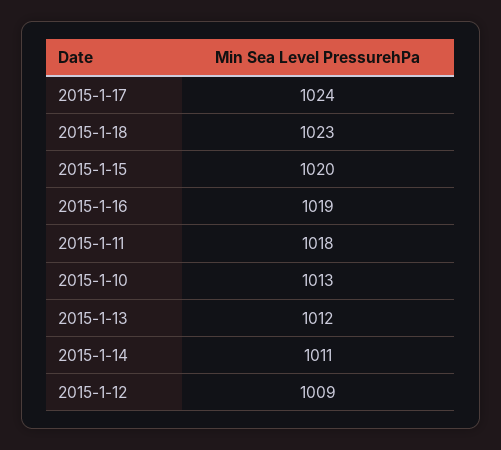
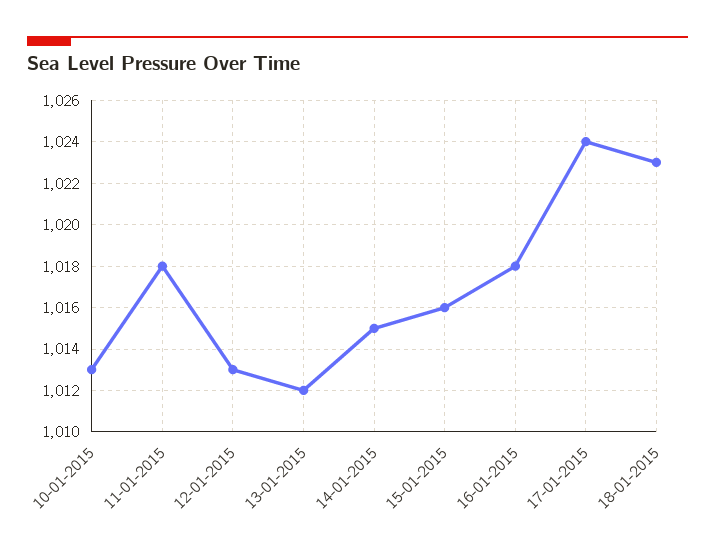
2015-1-15: 1020 -> 1016
2015-1-16: 1019 -> 1018
2015-1-14: 1011 -> 1015
2015-1-12: 1009 -> 1013

